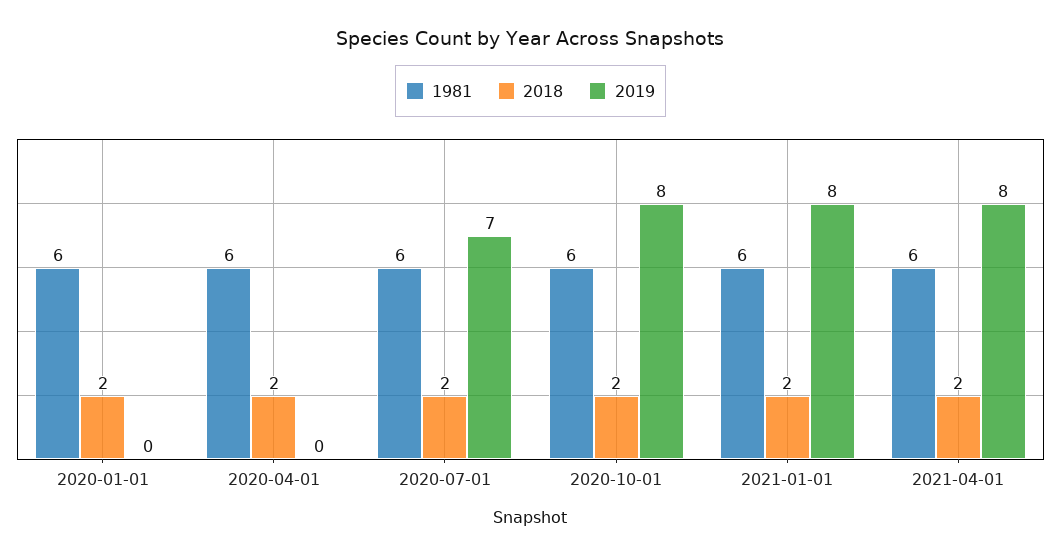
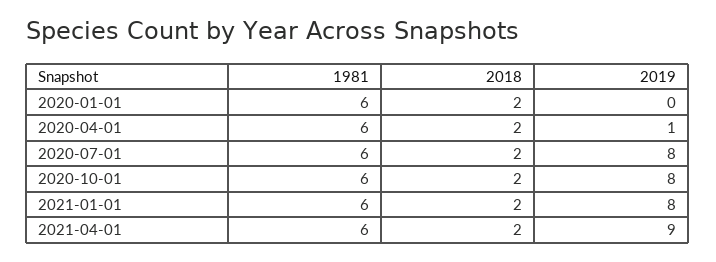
2019, 2020-04-01: 0 -> 1
2019, 2020-07-01: 7 -> 8
2019, 2021-04-01: 8 -> 9

